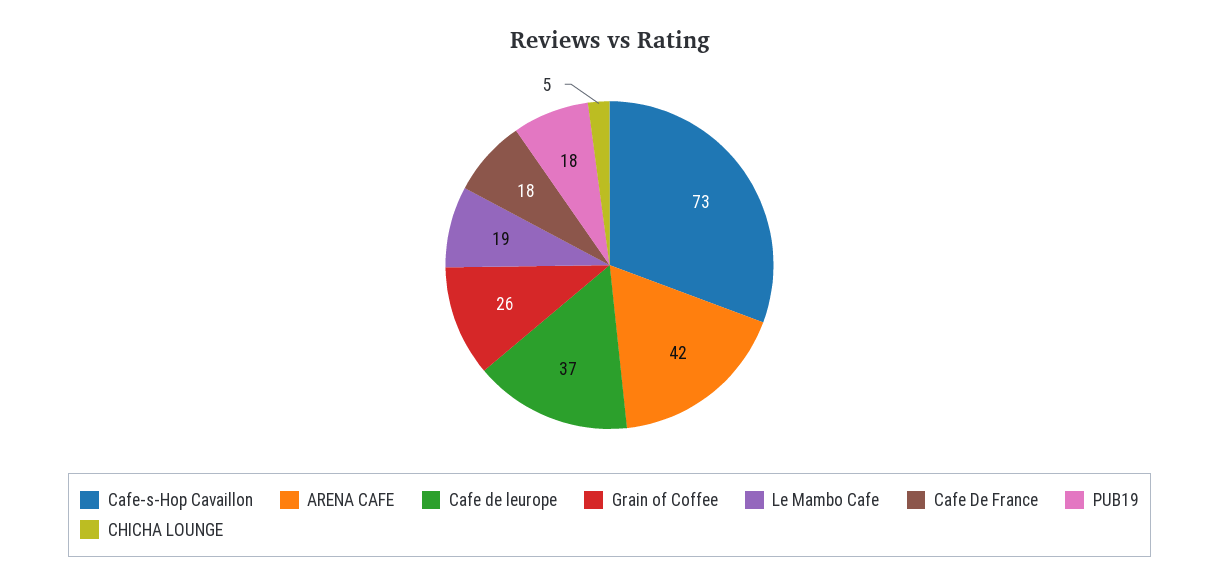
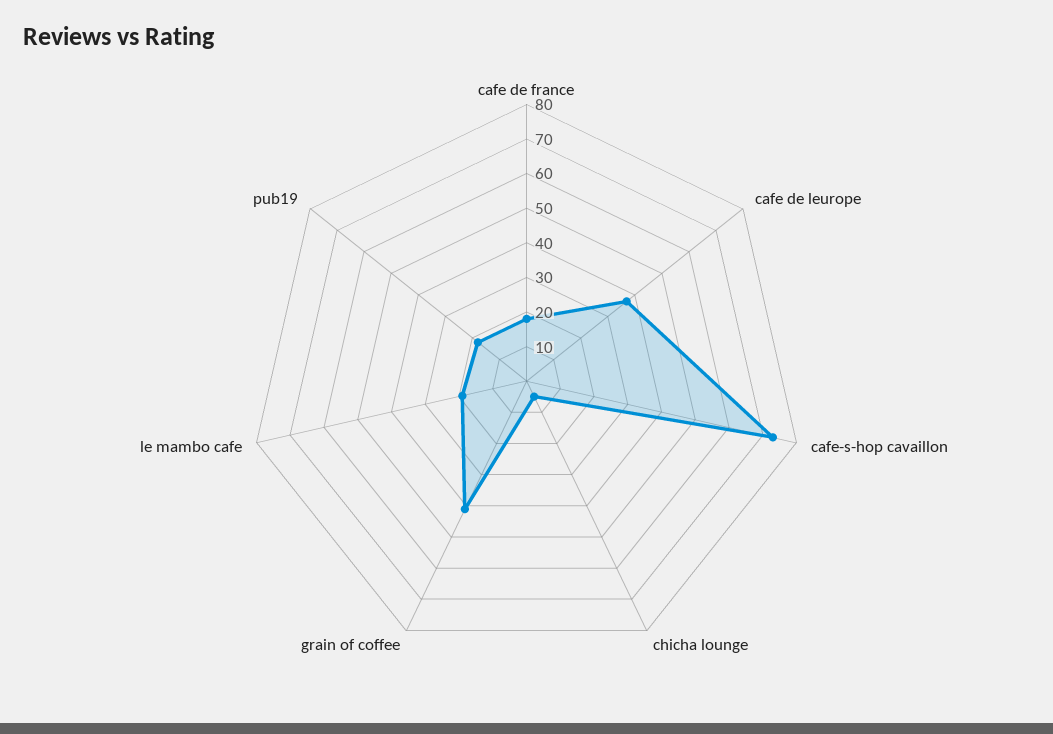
ARENA CAFE: 42 -> none
Grain of Coffee: 26 -> 40

